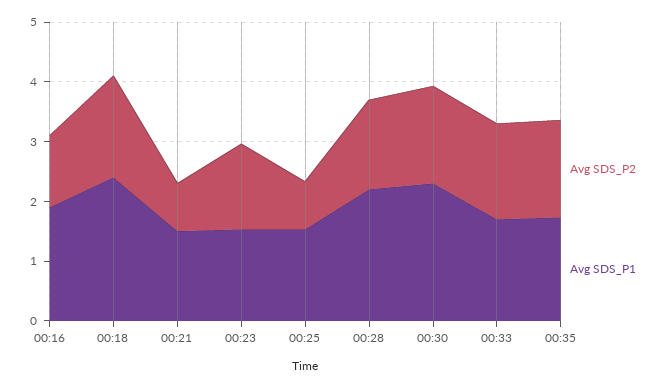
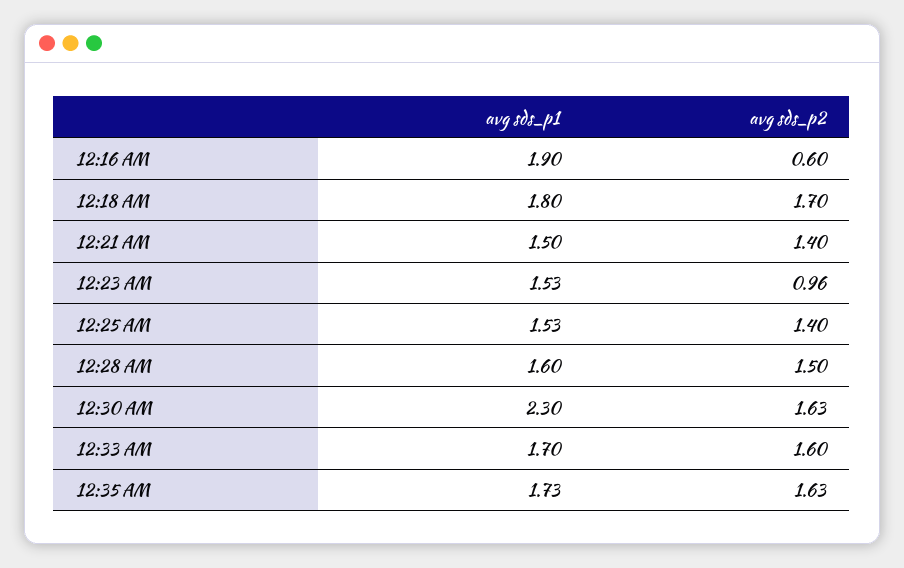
Avg SDS_P2, 00:16: 1.2 -> 0.6
Avg SDS_P1, 00:18: 2.4 -> 1.8
Avg SDS_P2, 00:21: 0.8 -> 1.4
Avg SDS_P2, 00:23: 1.4 -> 0.96
Avg SDS_P2, 00:25: 0.8 -> 1.4
Avg SDS_P1, 00:28: 2.2 -> 1.6

